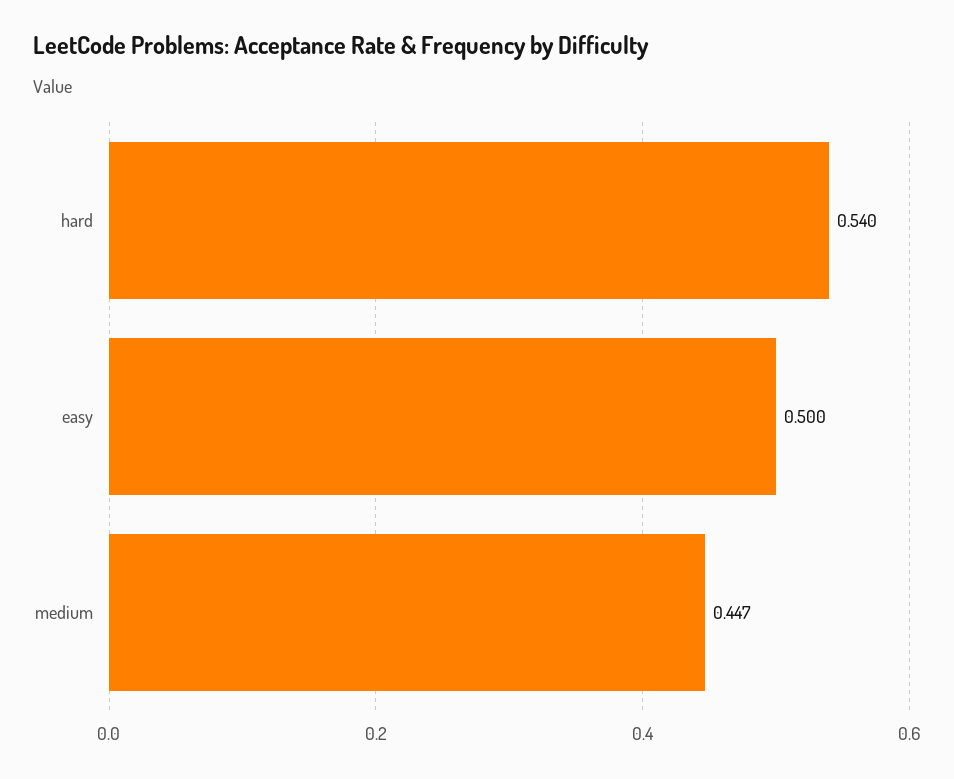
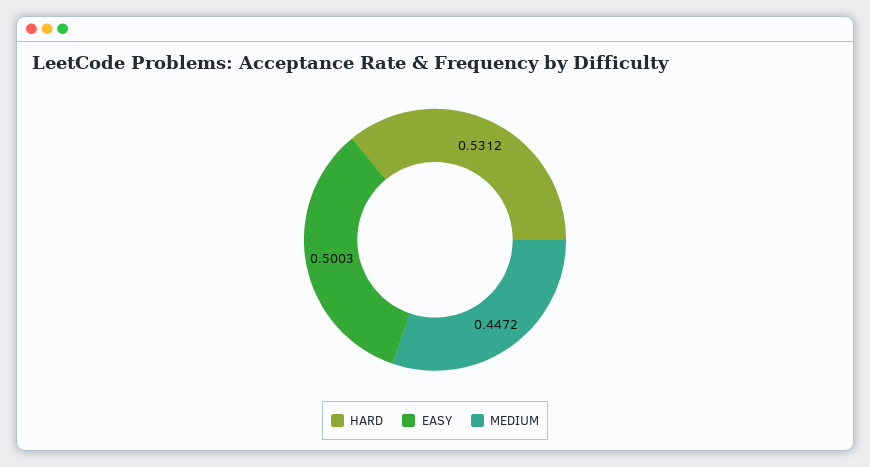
hard: 0.54 -> 0.5312

